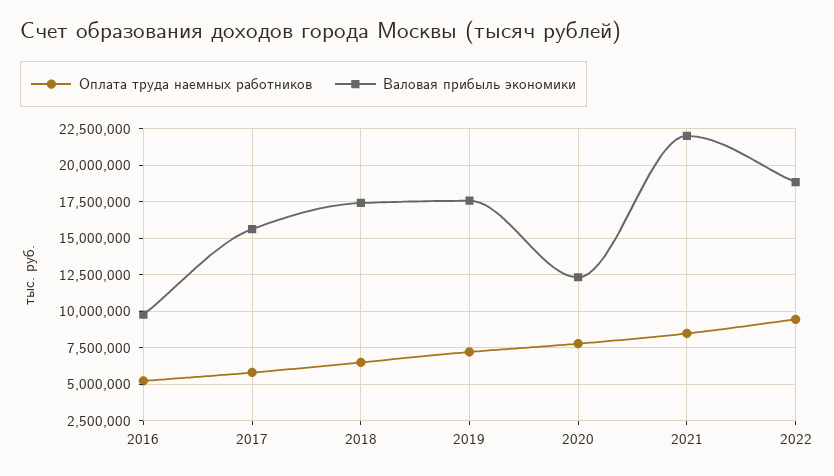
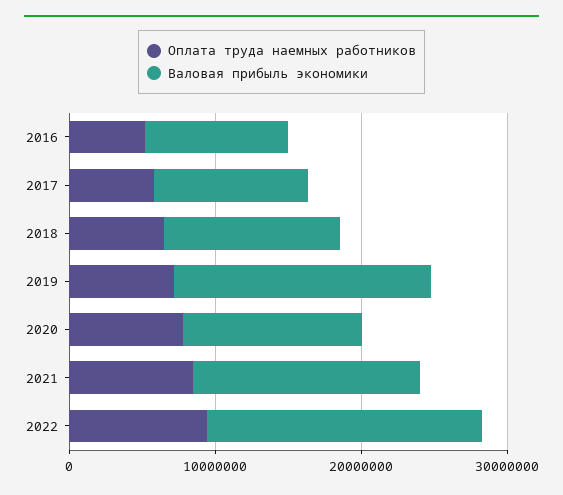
Валовая прибыль экономики, 2017: 15500000 -> 10000000
Валовая прибыль экономики, 2018: 17500000 -> 12000000
Валовая прибыль экономики, 2021: 22000000 -> 16000000

